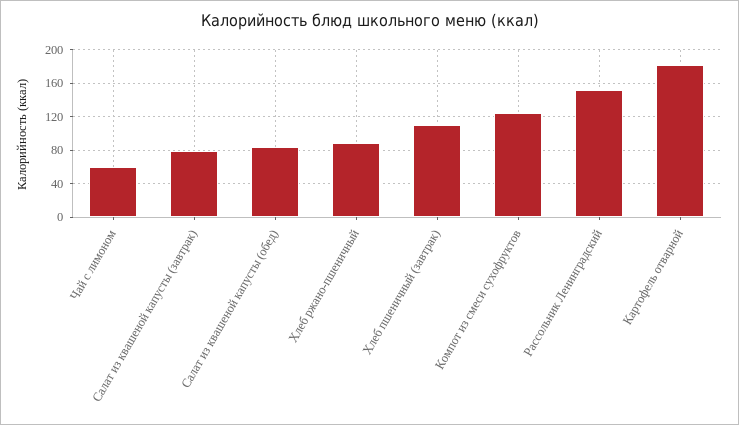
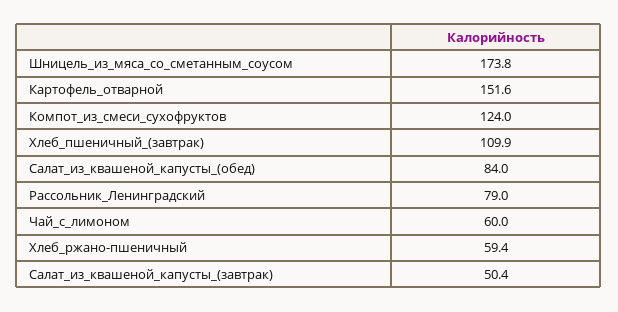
Салат из квашеной капусты (завтрак): 80 -> 50.4
Хлеб ржано-пшеничный: 90 -> 59.4
Рассольник Ленинградский: 150 -> 79
Картофель отварной: 180 -> 151.6
Шницель_из_мяса_со_сметанным_соусом: none -> 173.8

